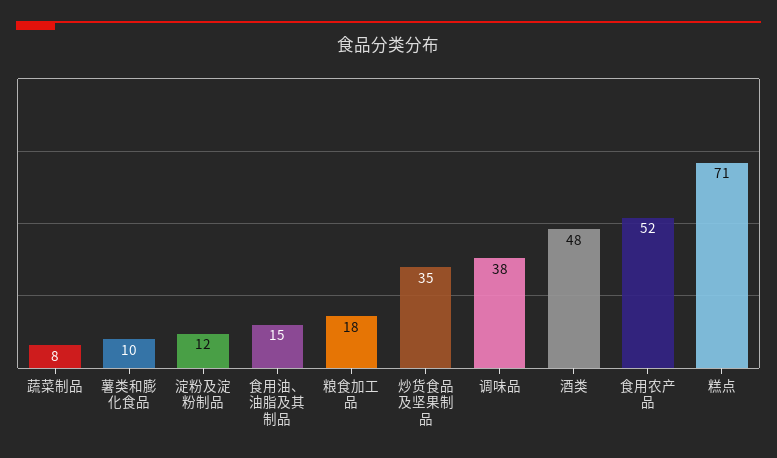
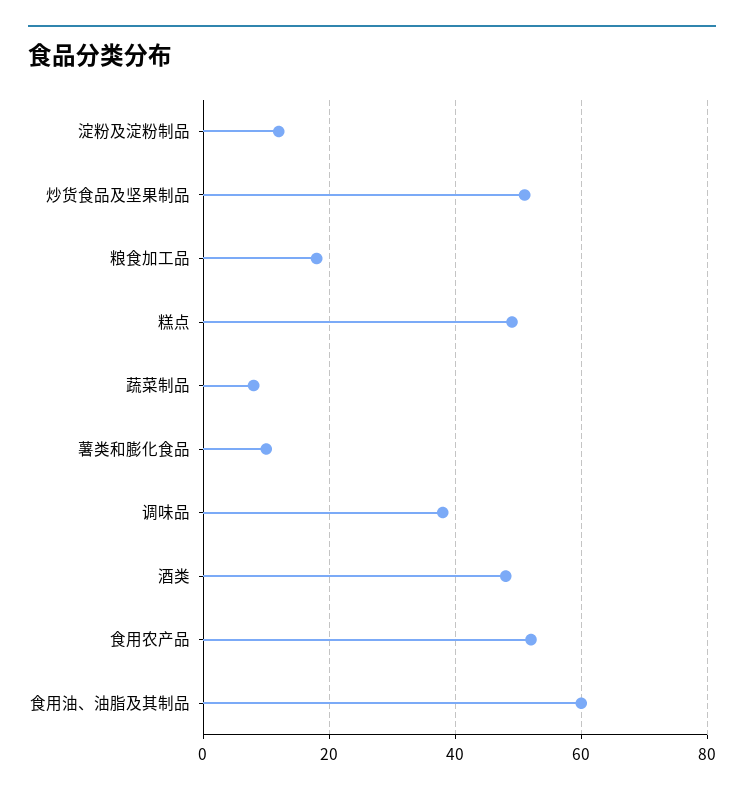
食用油、油脂及其制品: 15 -> 60
炒货食品及坚果制品: 35 -> 50
糕点: 71 -> 50

